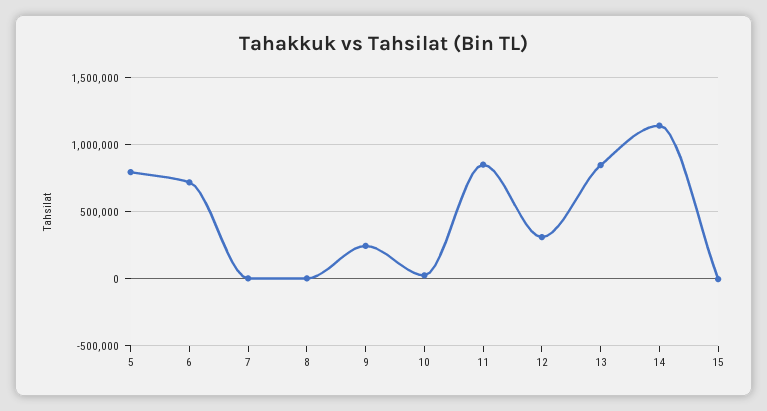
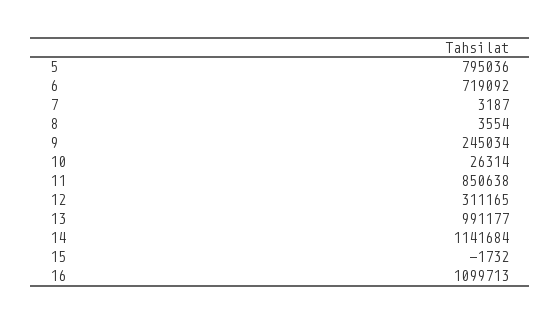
13: 850000 -> 991177
16: none -> 1099713

